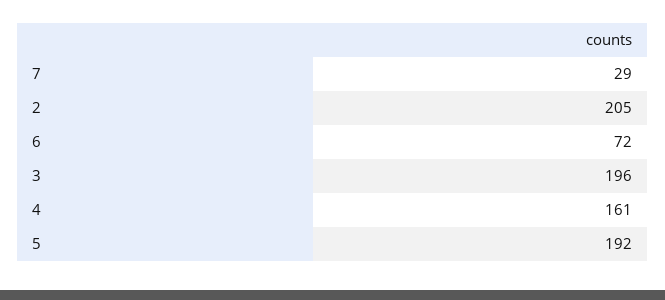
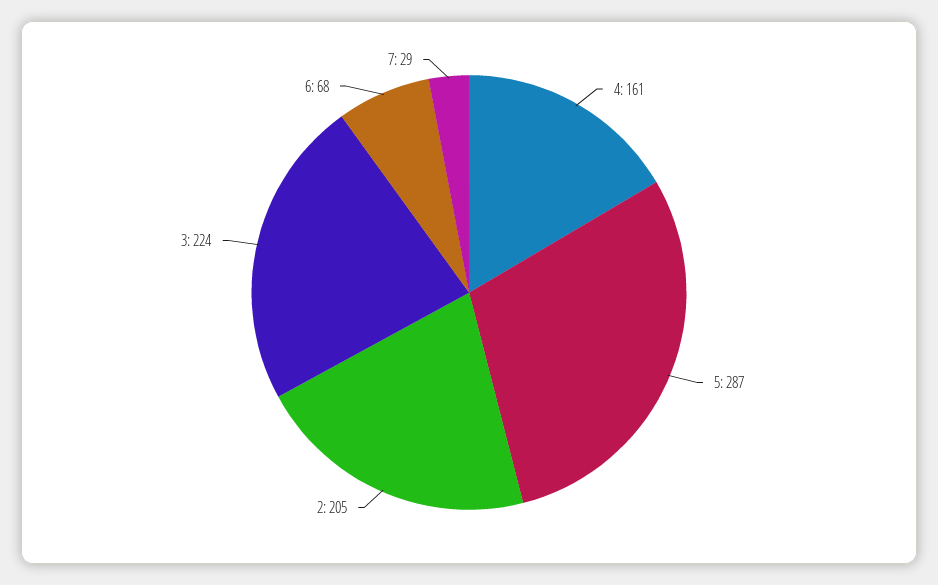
6: 72 -> 68
3: 196 -> 224
5: 192 -> 287

